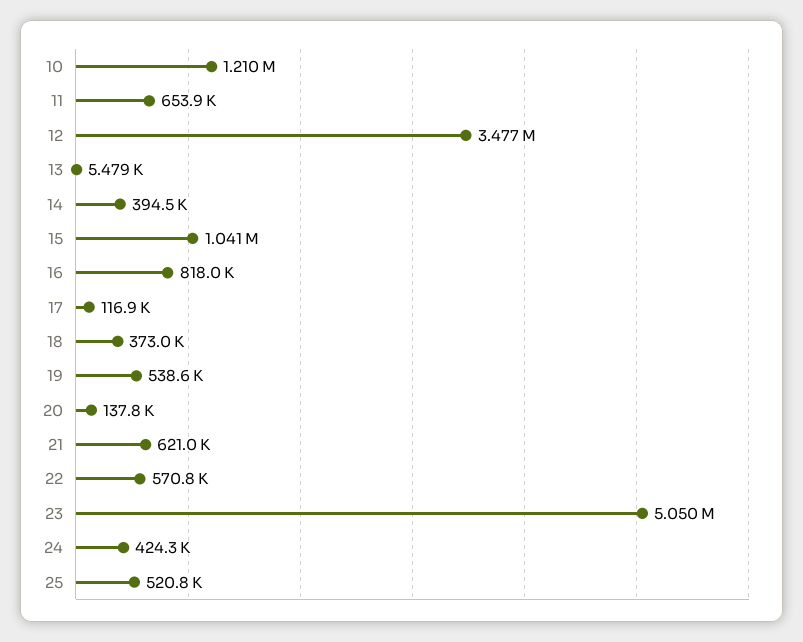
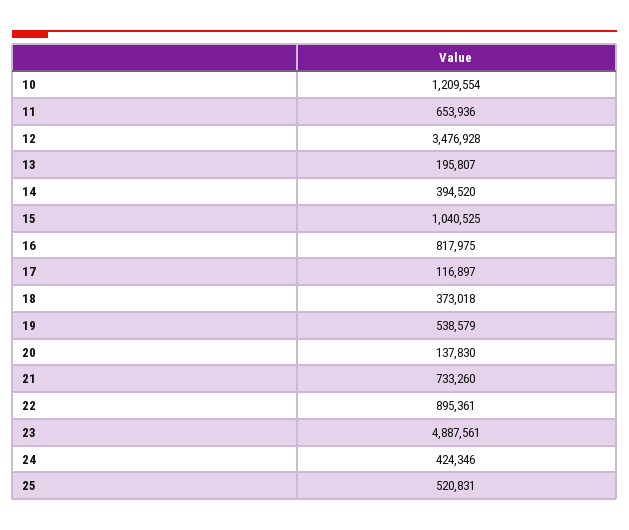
13: 5479 -> 195807
21: 621000 -> 733260
22: 570800 -> 895361
23: 5050000 -> 4887561

